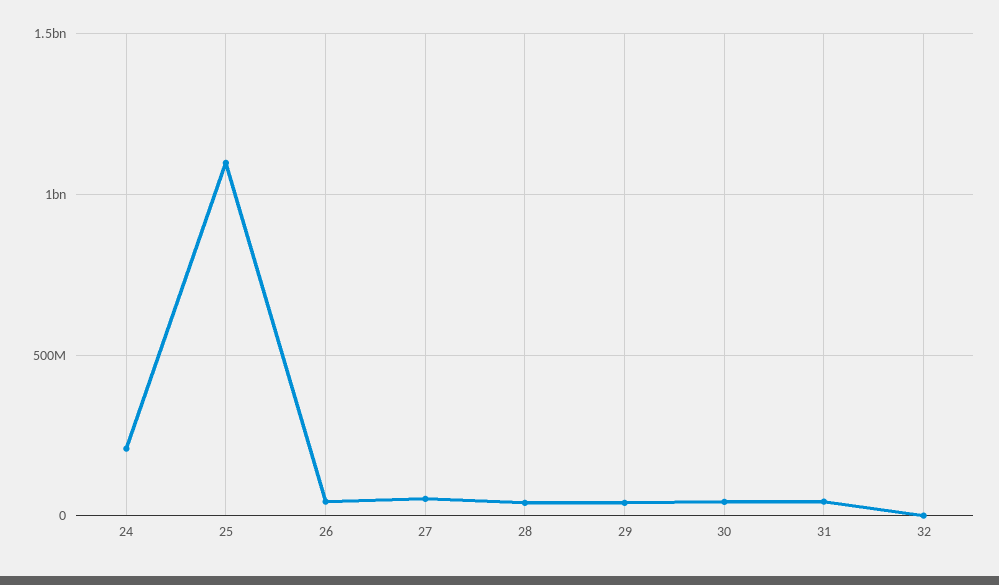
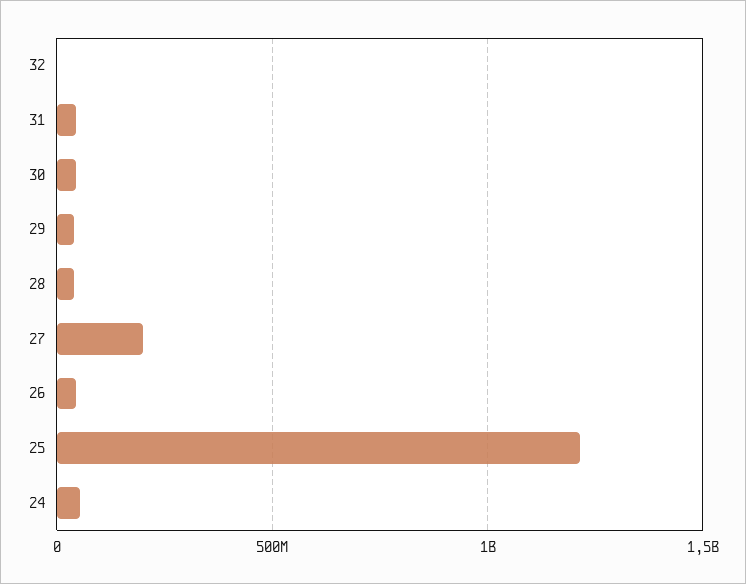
24: 200000000 -> 50000000
25: 1100000000 -> 1200000000
27: 50000000 -> 200000000

